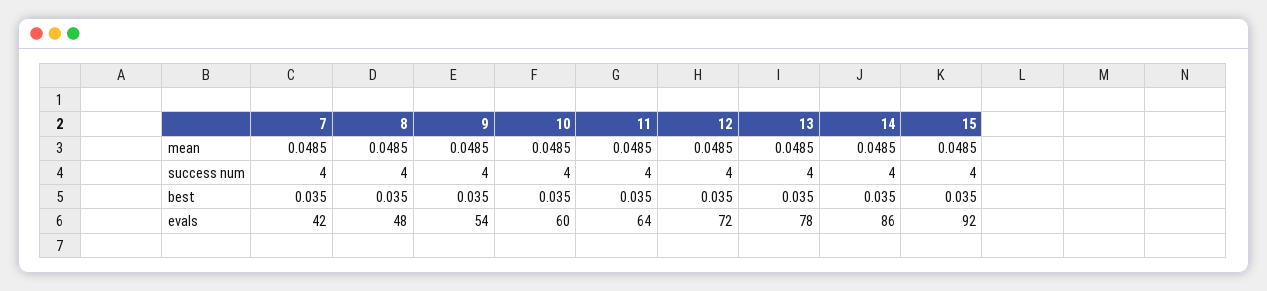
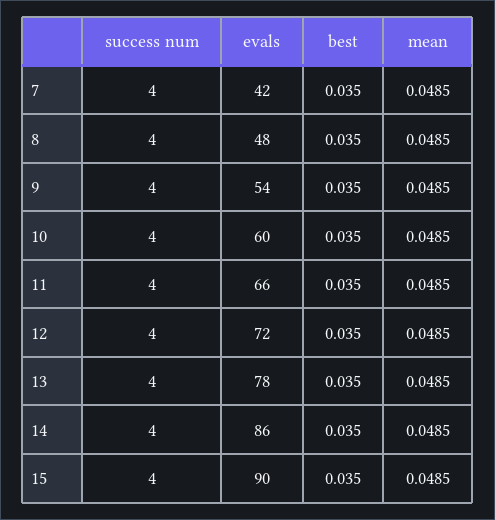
11, evals: 64 -> 66
15, evals: 92 -> 90

